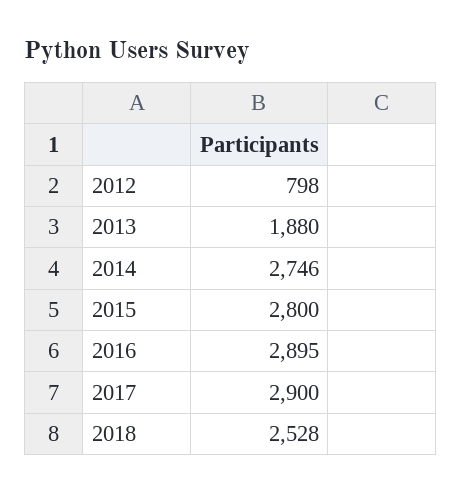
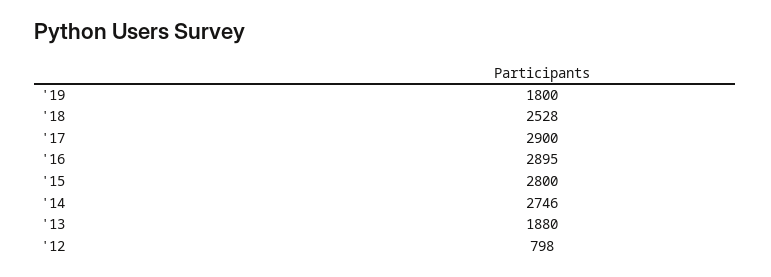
'19: none -> 1800

